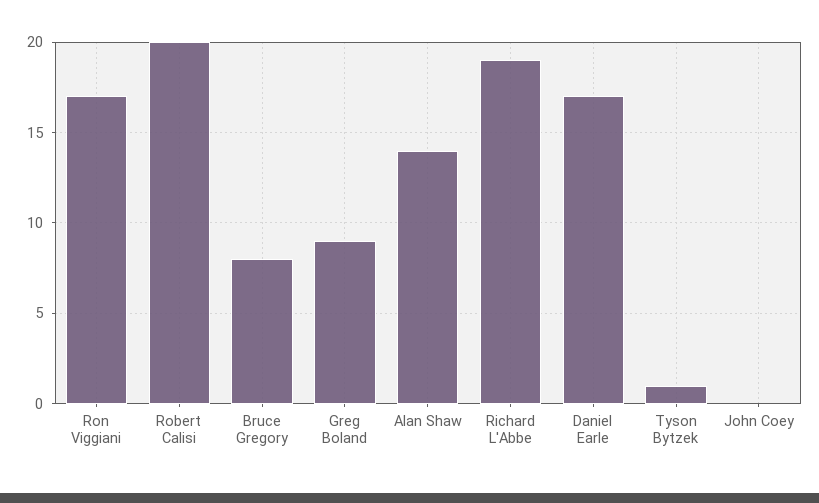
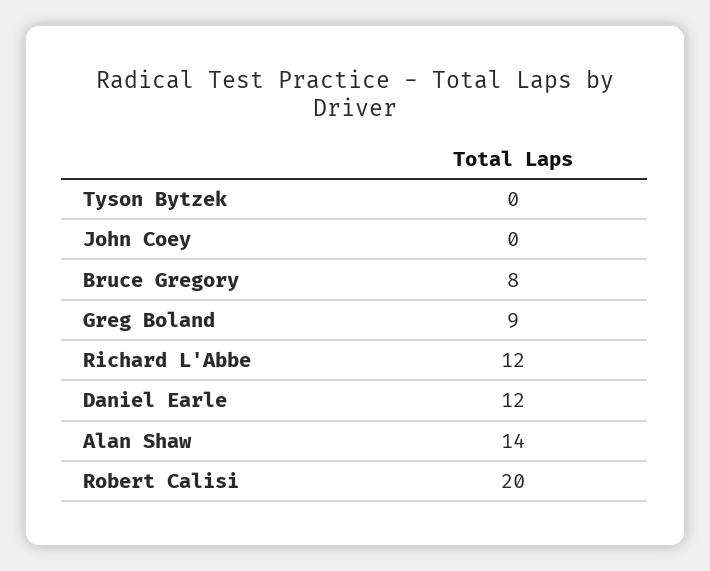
Ron Viggiani: 17 -> none
Richard L'Abbe: 19 -> 12
Daniel Earle: 17 -> 12
Tyson Bytzek: 1 -> 0

